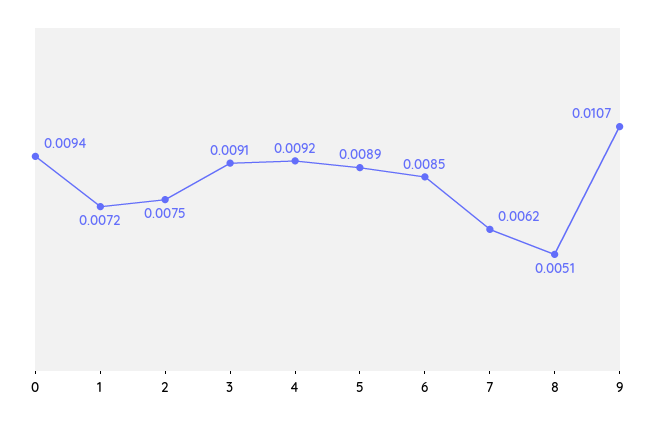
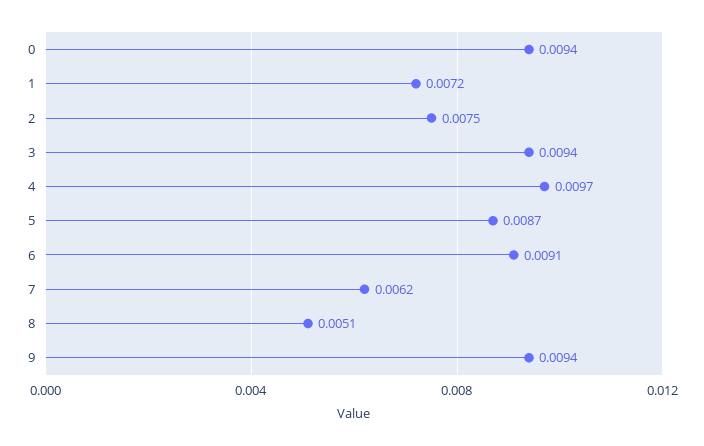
3: 0.0091 -> 0.0094
4: 0.0092 -> 0.0097
5: 0.0089 -> 0.0087
6: 0.0085 -> 0.0091
9: 0.0107 -> 0.0094

